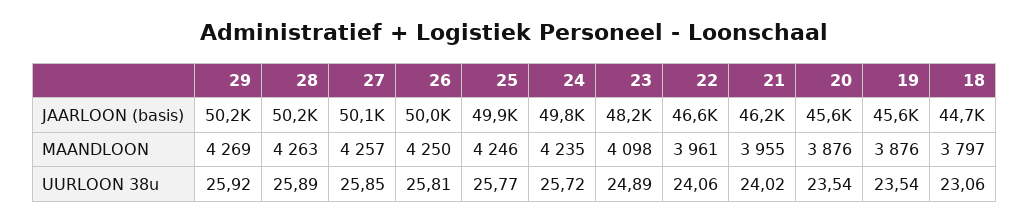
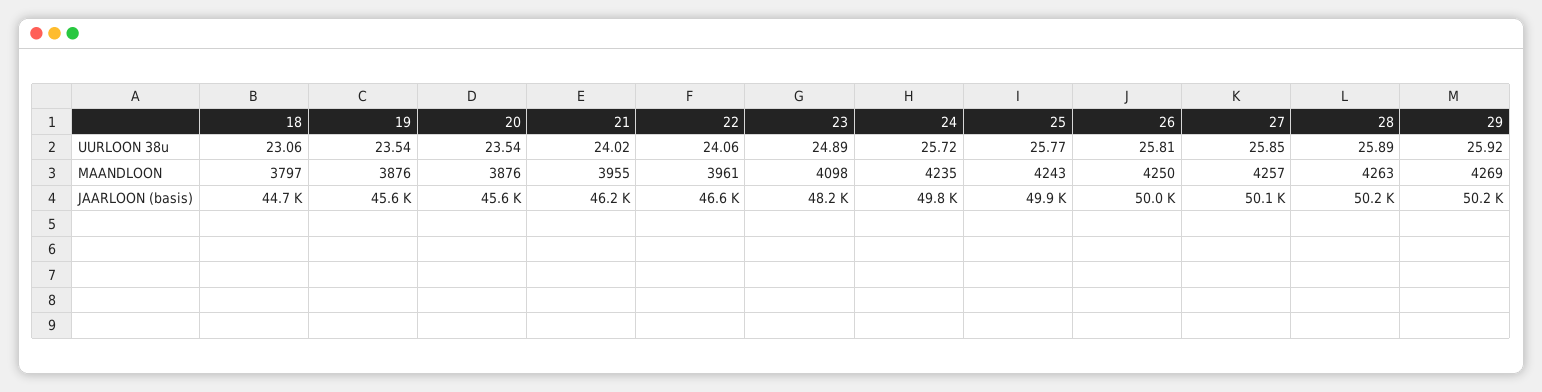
25, MAANDLOON: 4246 -> 4243

